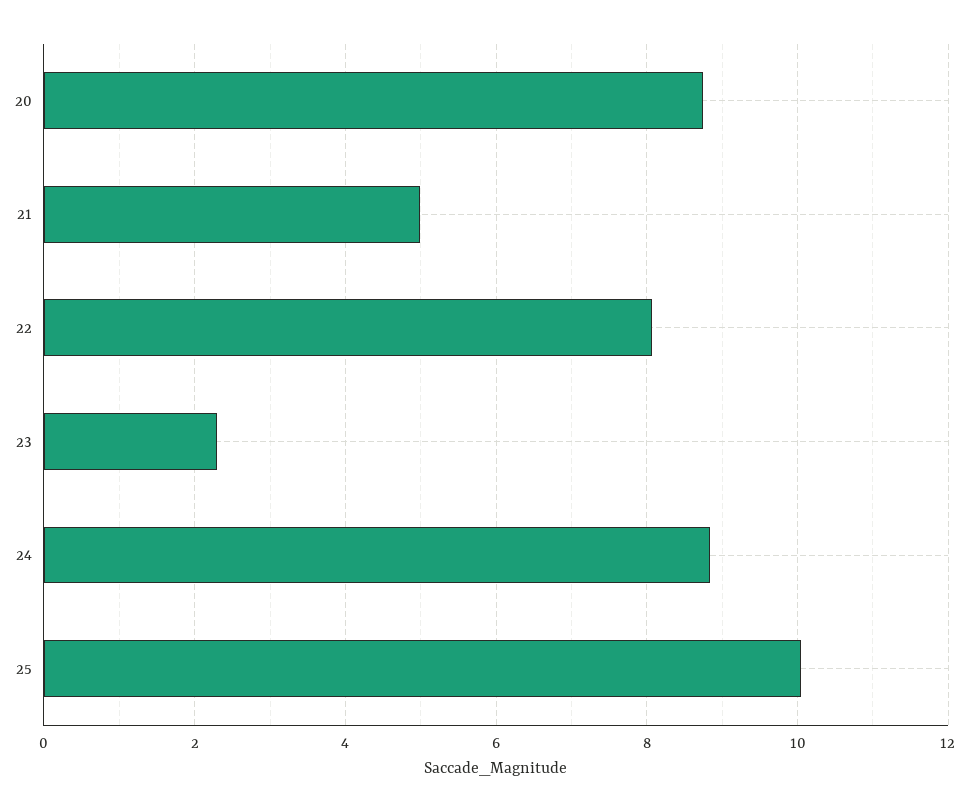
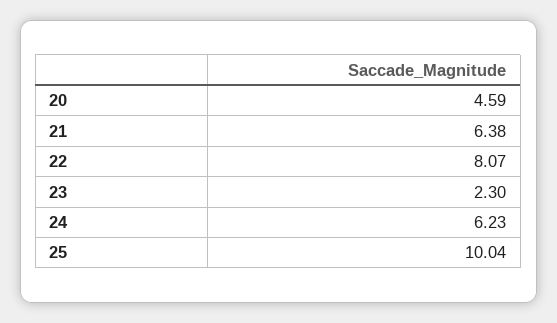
20: 8.8 -> 4.59
21: 5 -> 6.38
24: 8.8 -> 6.23

